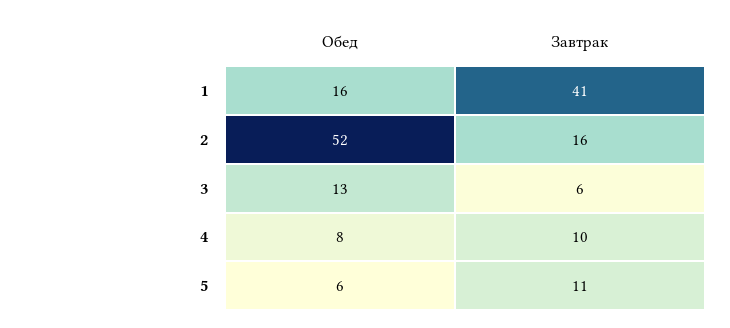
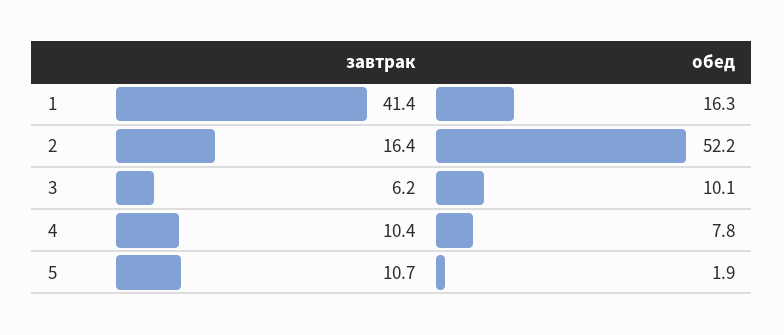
Обед, 3: 13 -> 10.1
Обед, 5: 6 -> 1.9

